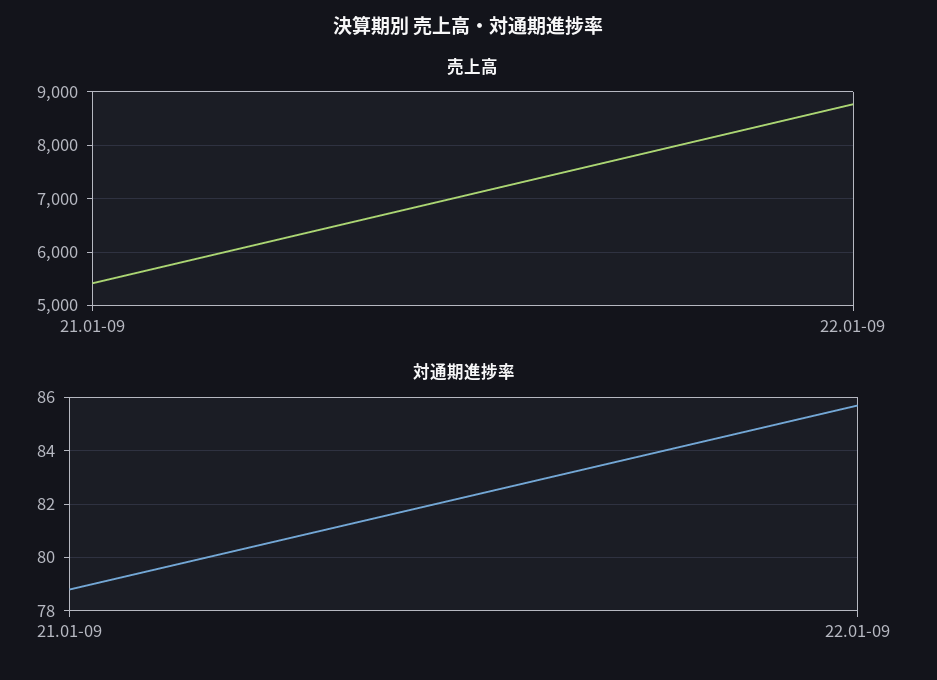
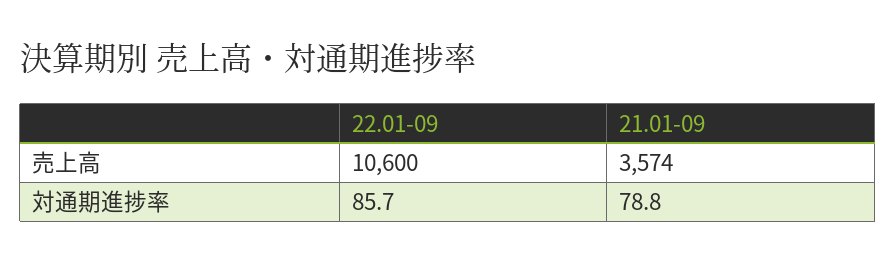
売上高, 21.01-09: 5400 -> 3574
売上高, 22.01-09: 8800 -> 10600

